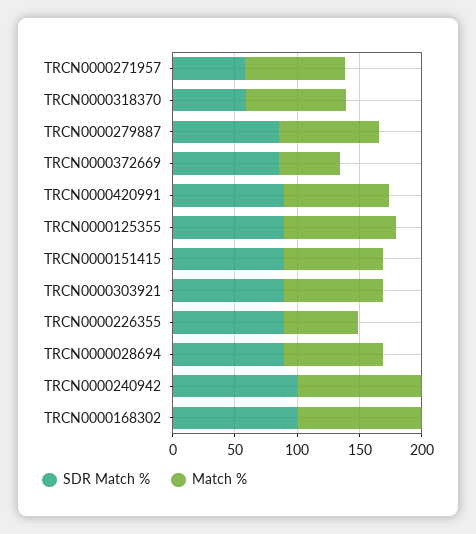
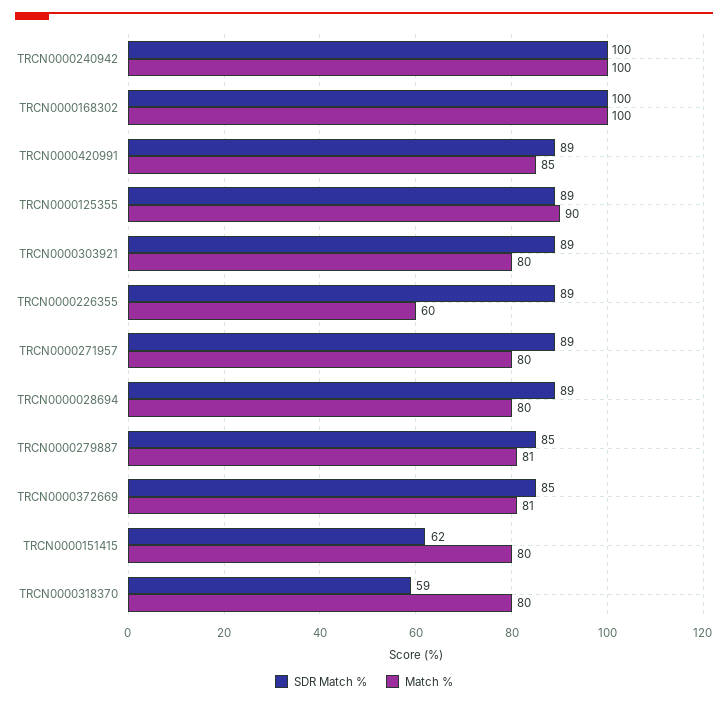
SDR Match %, TRCN0000271957: 60 -> 89
Match %, TRCN0000372669: 50 -> 81
SDR Match %, TRCN0000151415: 90 -> 62

